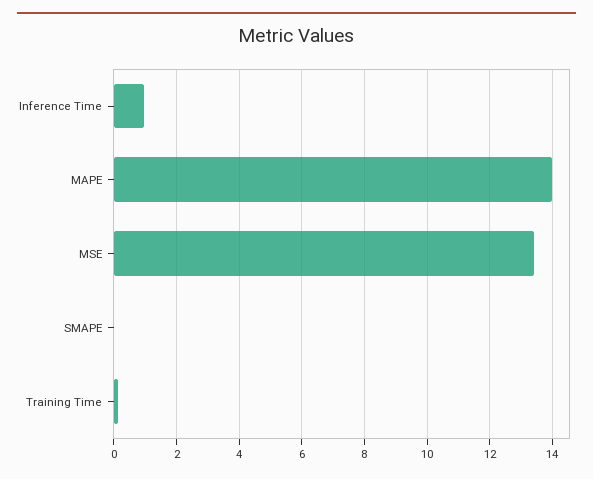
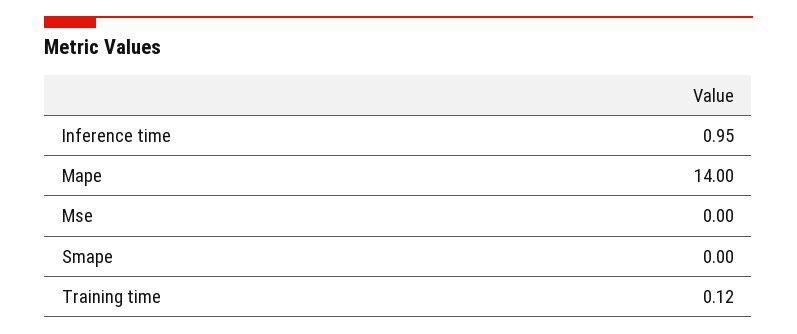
MSE: 13.4 -> 0

